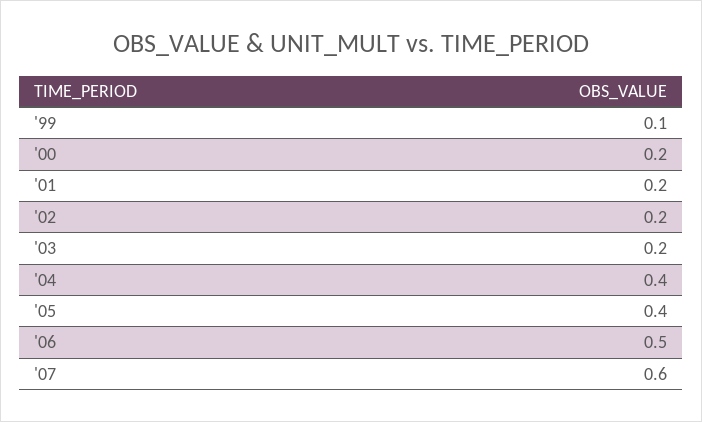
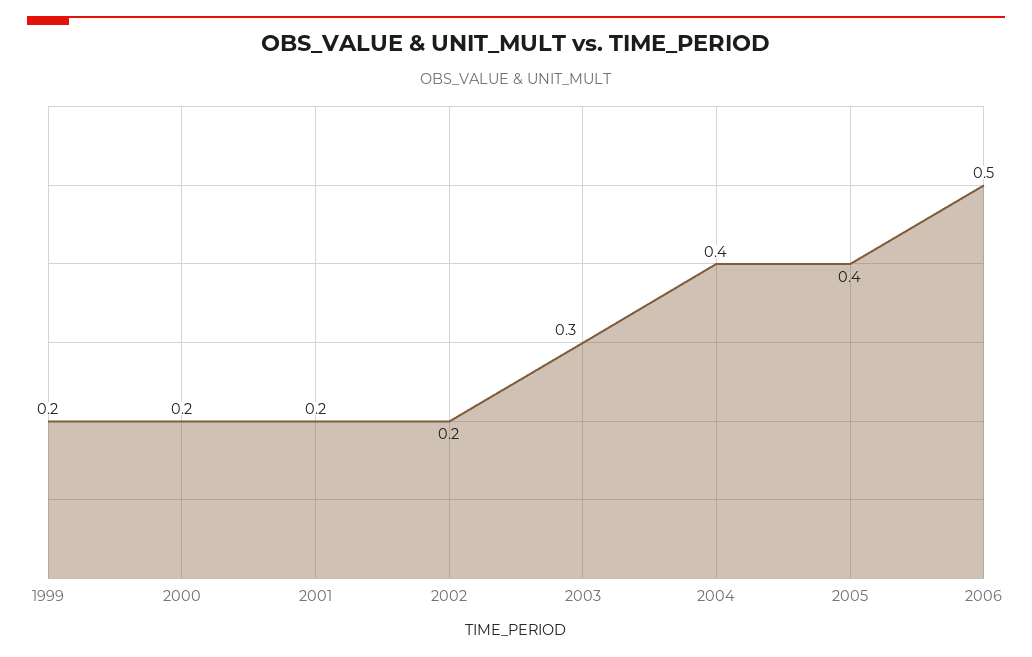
'99: 0.1 -> 0.2
'03: 0.2 -> 0.3
'07: 0.6 -> none

